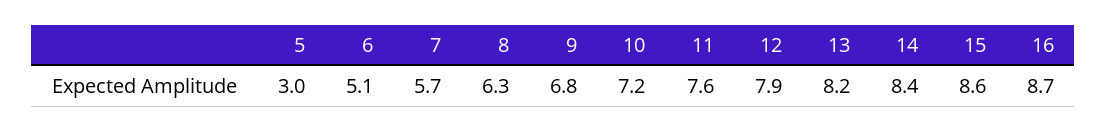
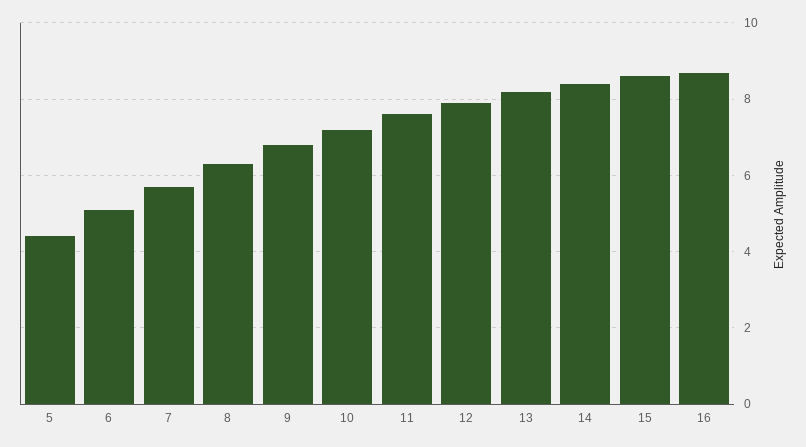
5: 3 -> 4.5

